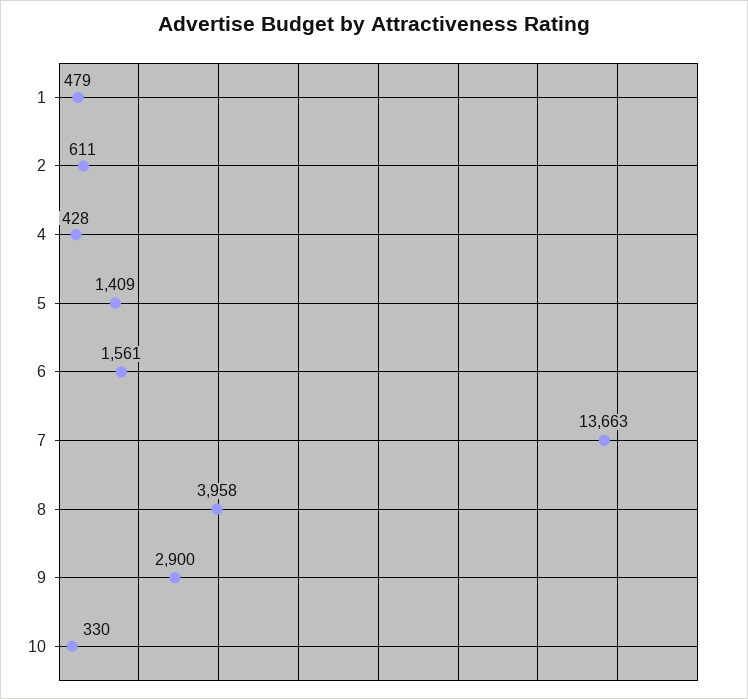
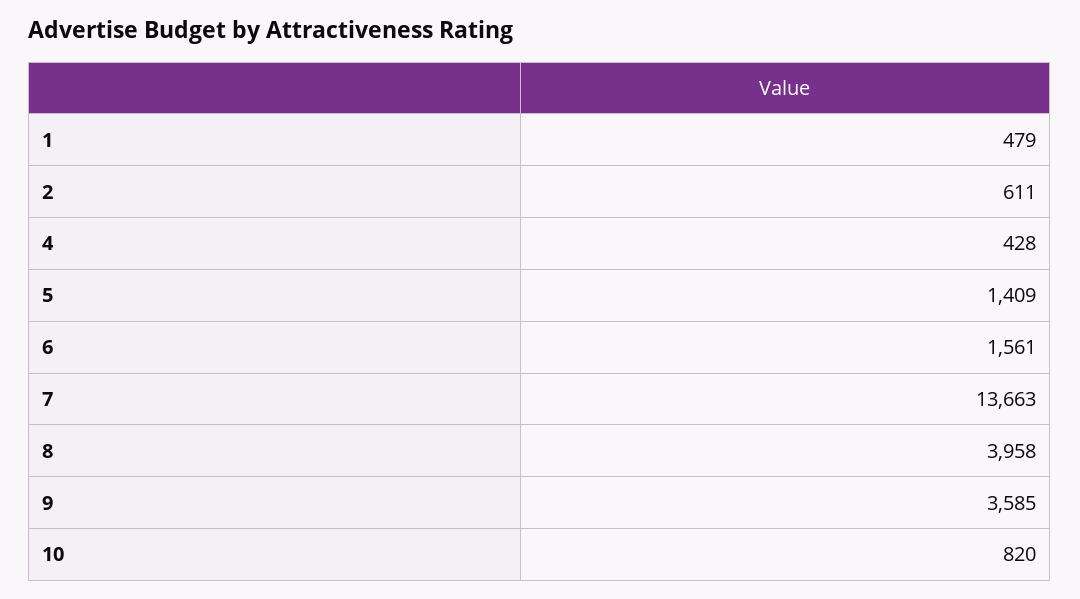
9: 2900 -> 3585
10: 330 -> 820

